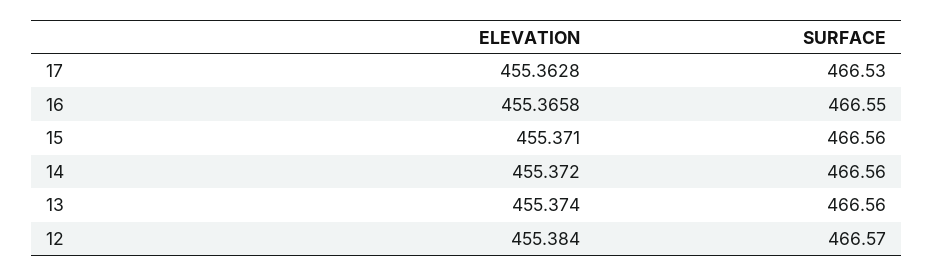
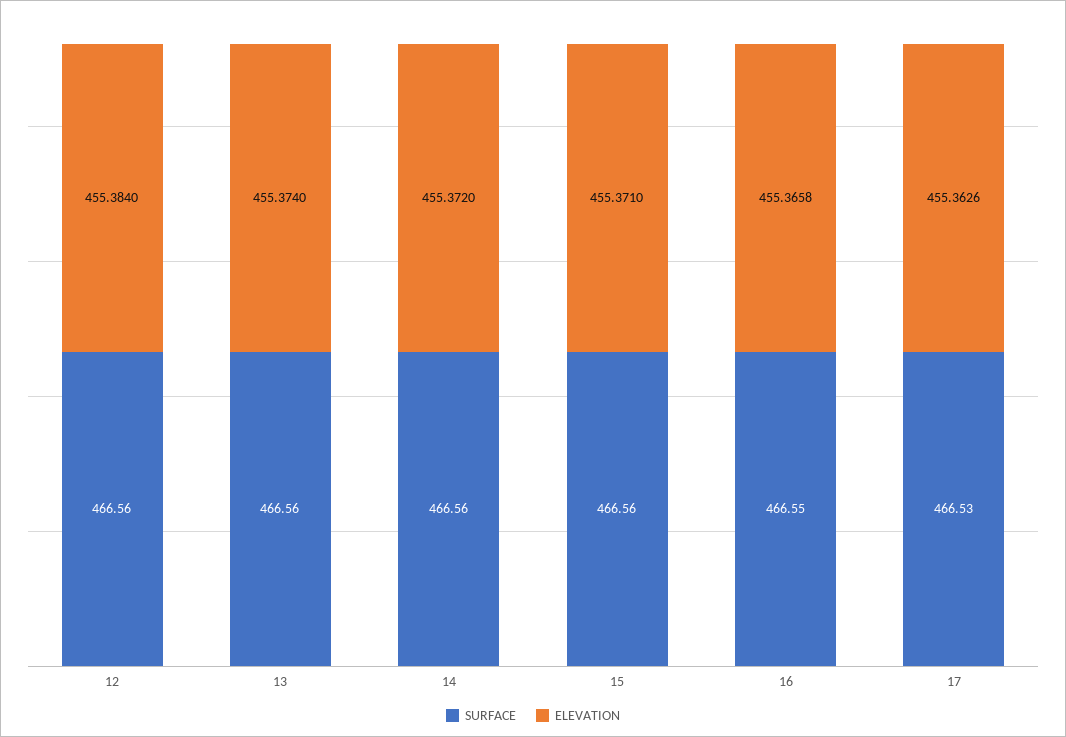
ELEVATION, 17: 455.3628 -> 455.3626
SURFACE, 12: 466.57 -> 466.56

